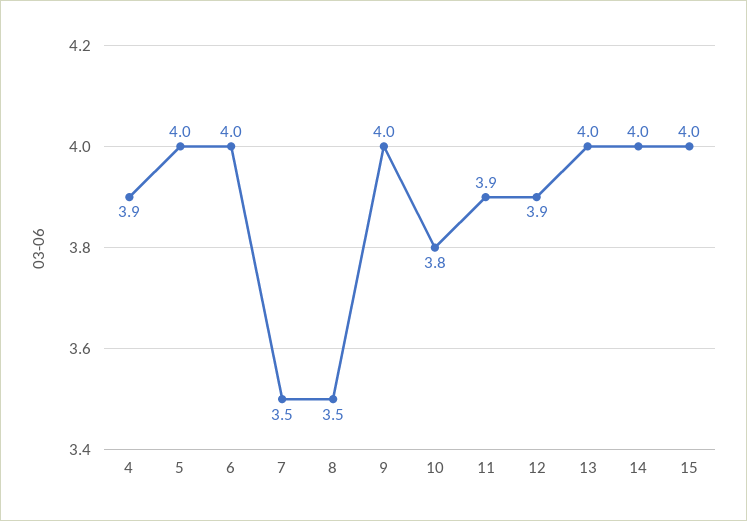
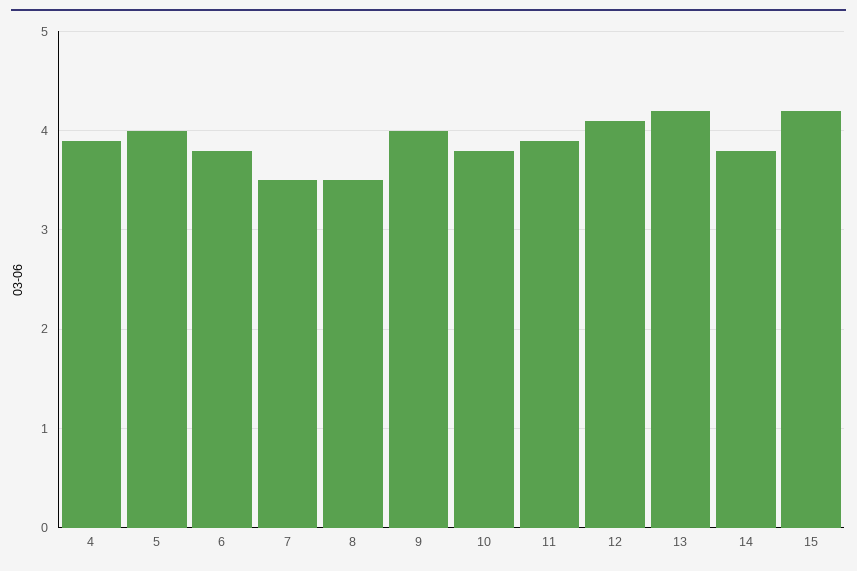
6: 4 -> 3.8
12: 3.9 -> 4.1
13: 4 -> 4.2
14: 4 -> 3.8
15: 4 -> 4.2

